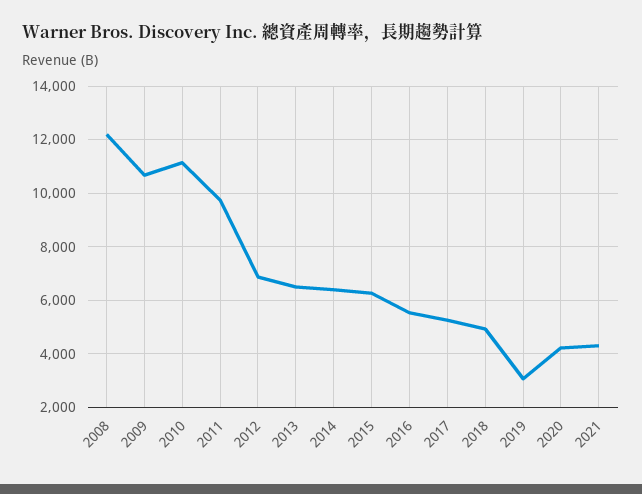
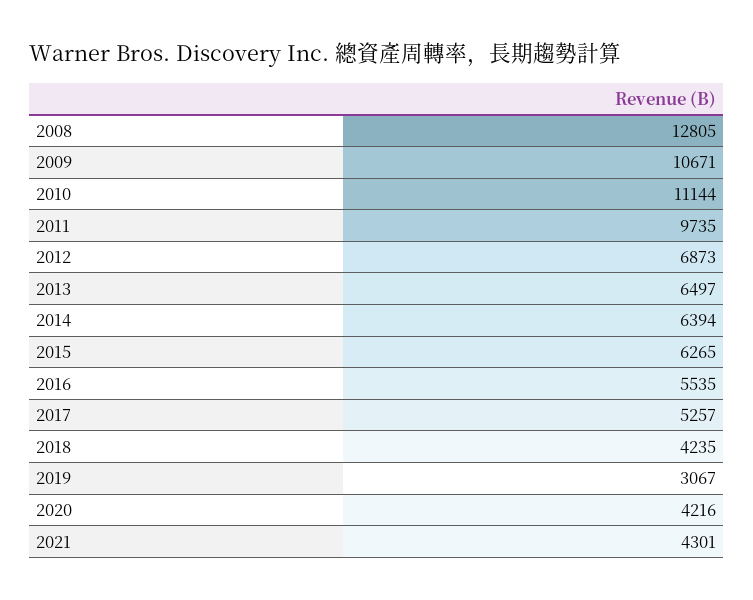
2008: 12250 -> 12805
2018: 5000 -> 4235

